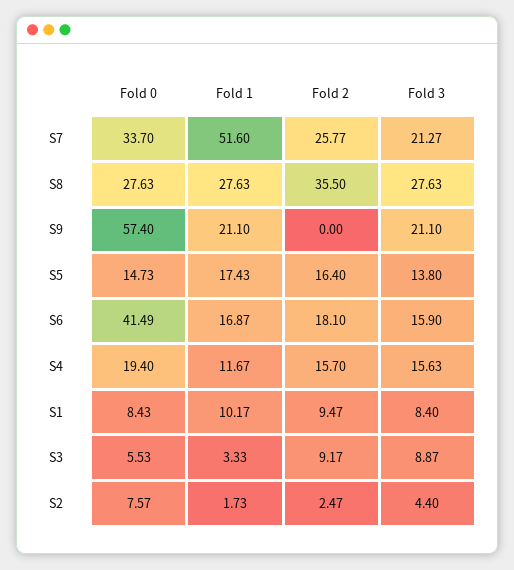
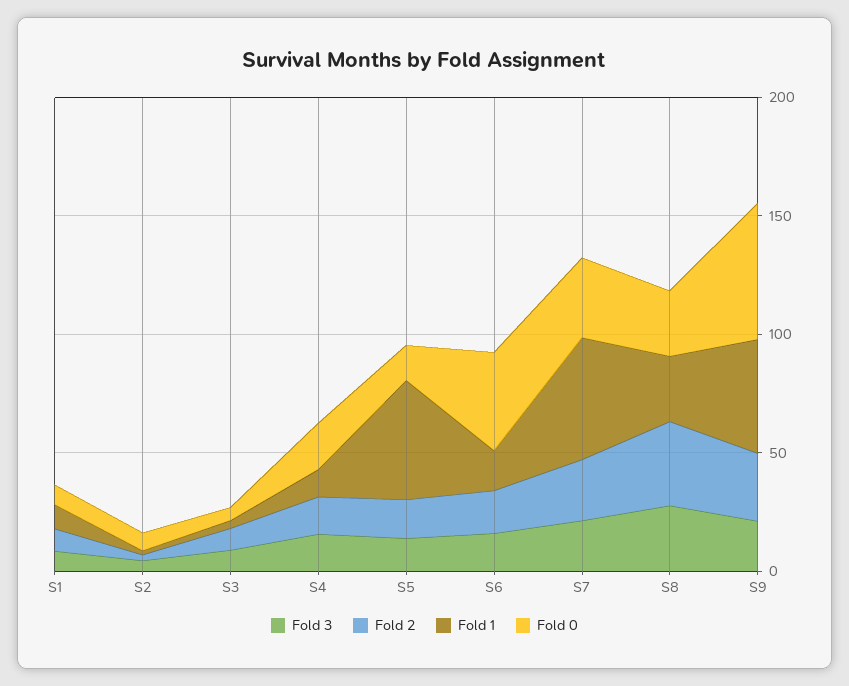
Fold 1, S9: 21.1 -> 50
Fold 2, S9: 0 -> 30
Fold 1, S5: 17.43 -> 50

